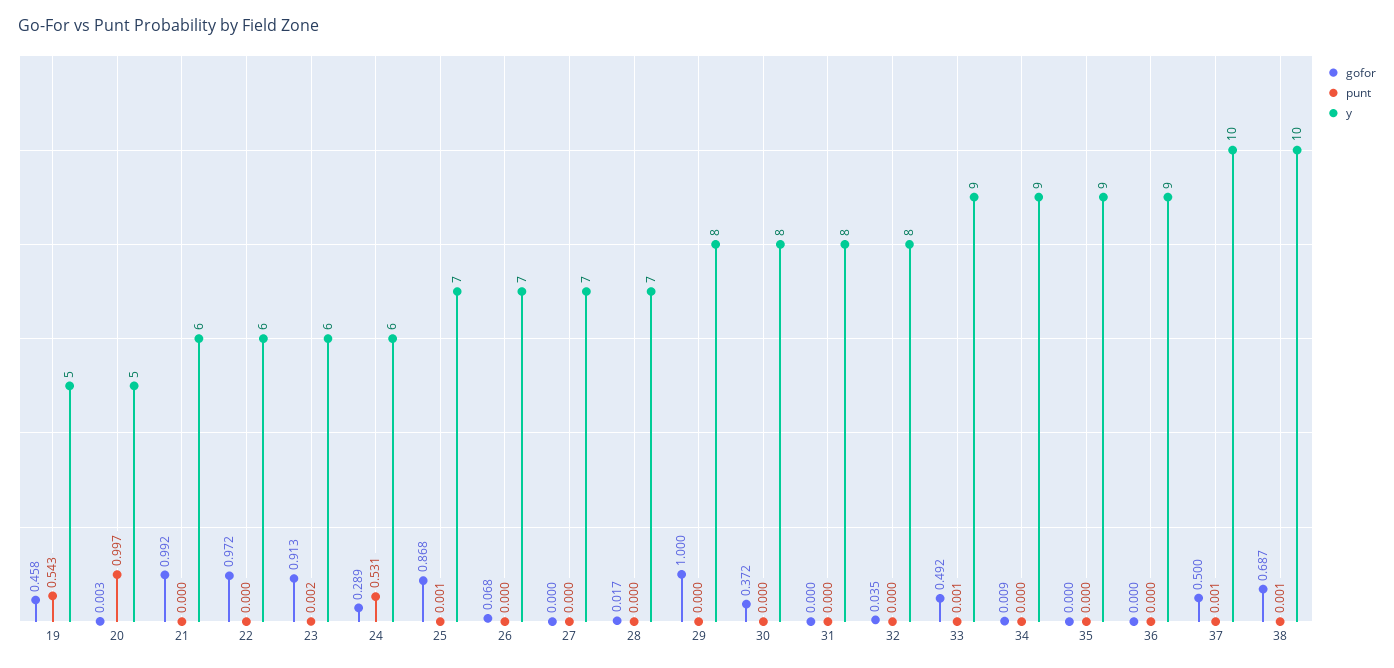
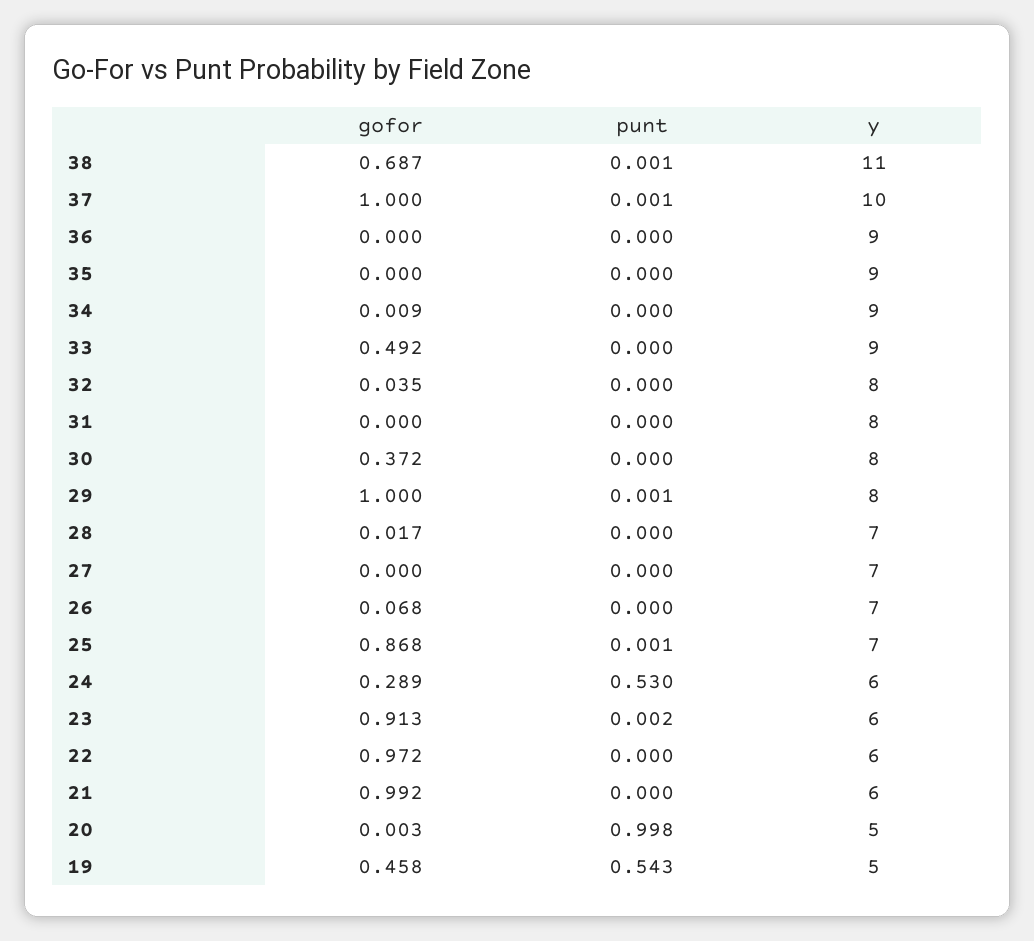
punt, 20: 0.997 -> 0.998
punt, 24: 0.531 -> 0.53
punt, 29: 0 -> 0.001
punt, 33: 0.001 -> 0
gofor, 37: 0.5 -> 1
y, 38: 10 -> 11

